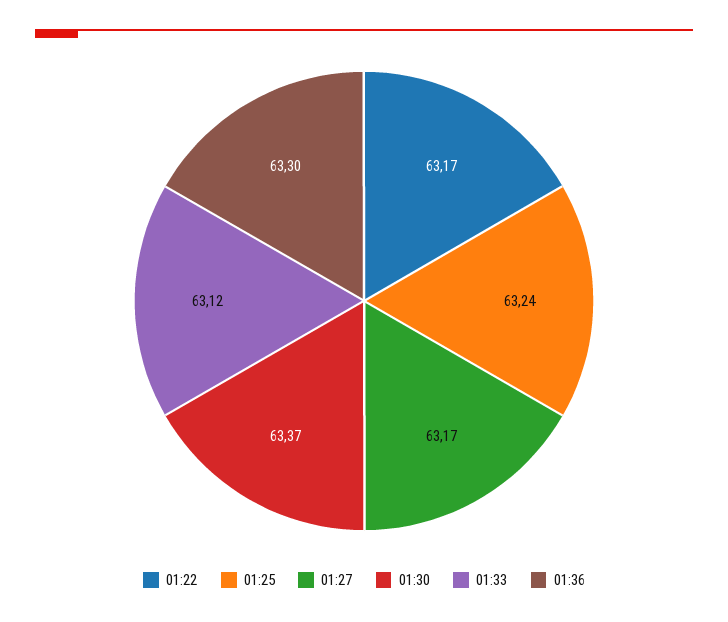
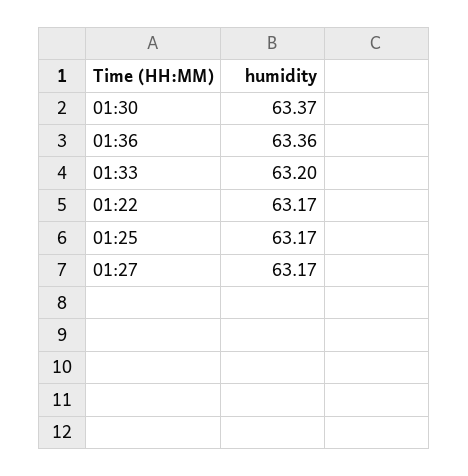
01:25: 63.24 -> 63.17
01:33: 63.12 -> 63.2
01:36: 63.3 -> 63.36

